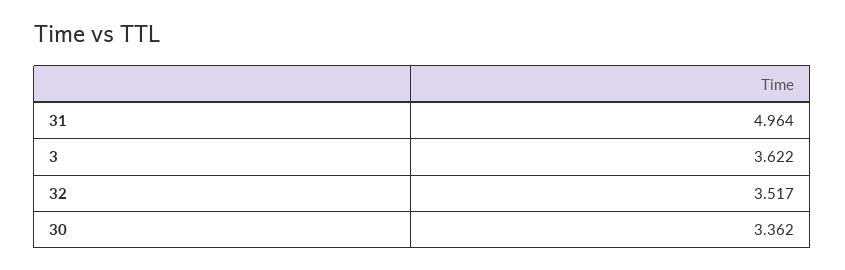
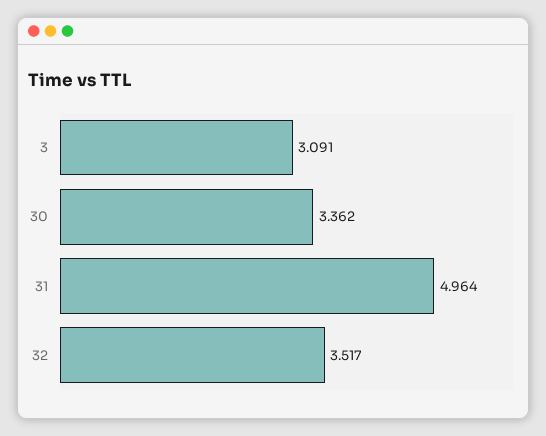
3: 3.622 -> 3.091

